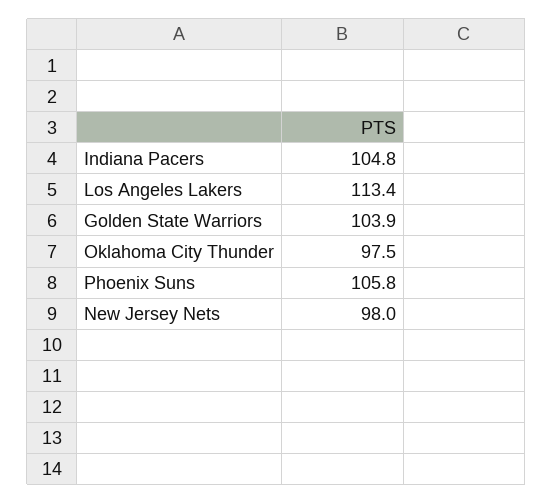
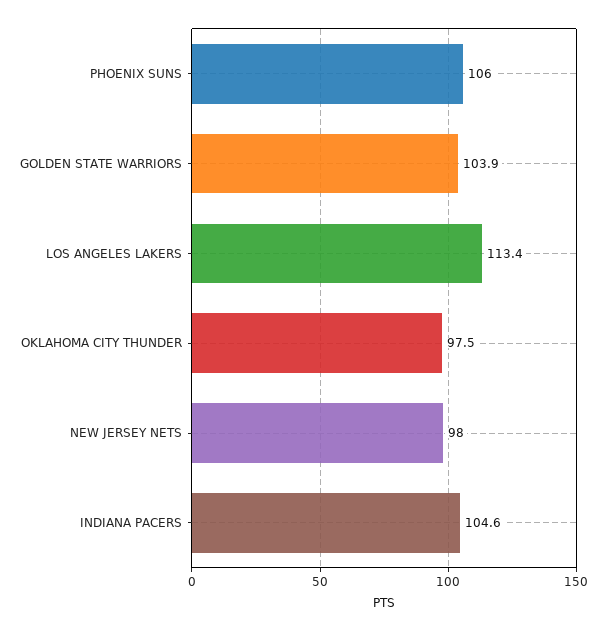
Indiana Pacers: 104.8 -> 104.6
Phoenix Suns: 105.8 -> 106

